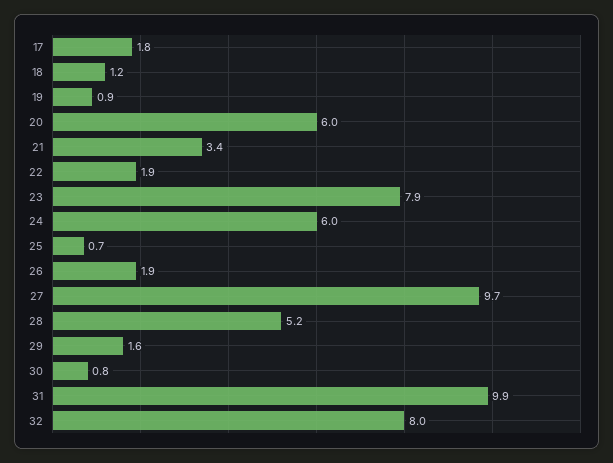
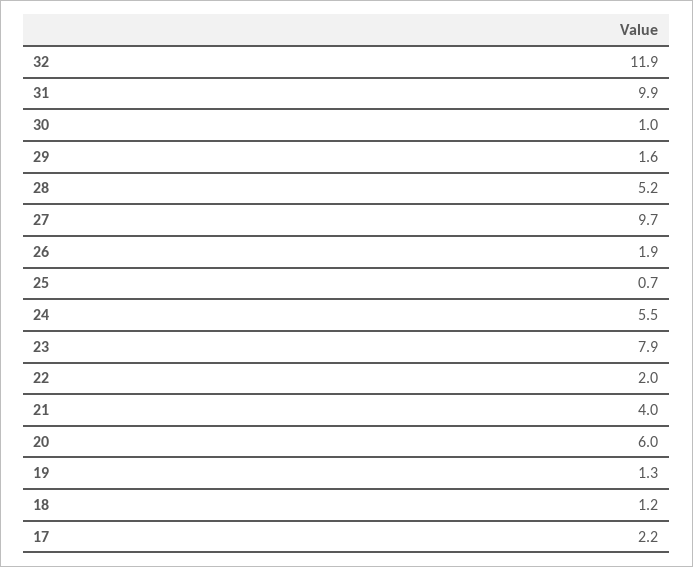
17: 1.8 -> 2.2
19: 0.9 -> 1.3
21: 3.4 -> 4
22: 1.9 -> 2
24: 6 -> 5.5
30: 0.8 -> 1
32: 8 -> 11.9

